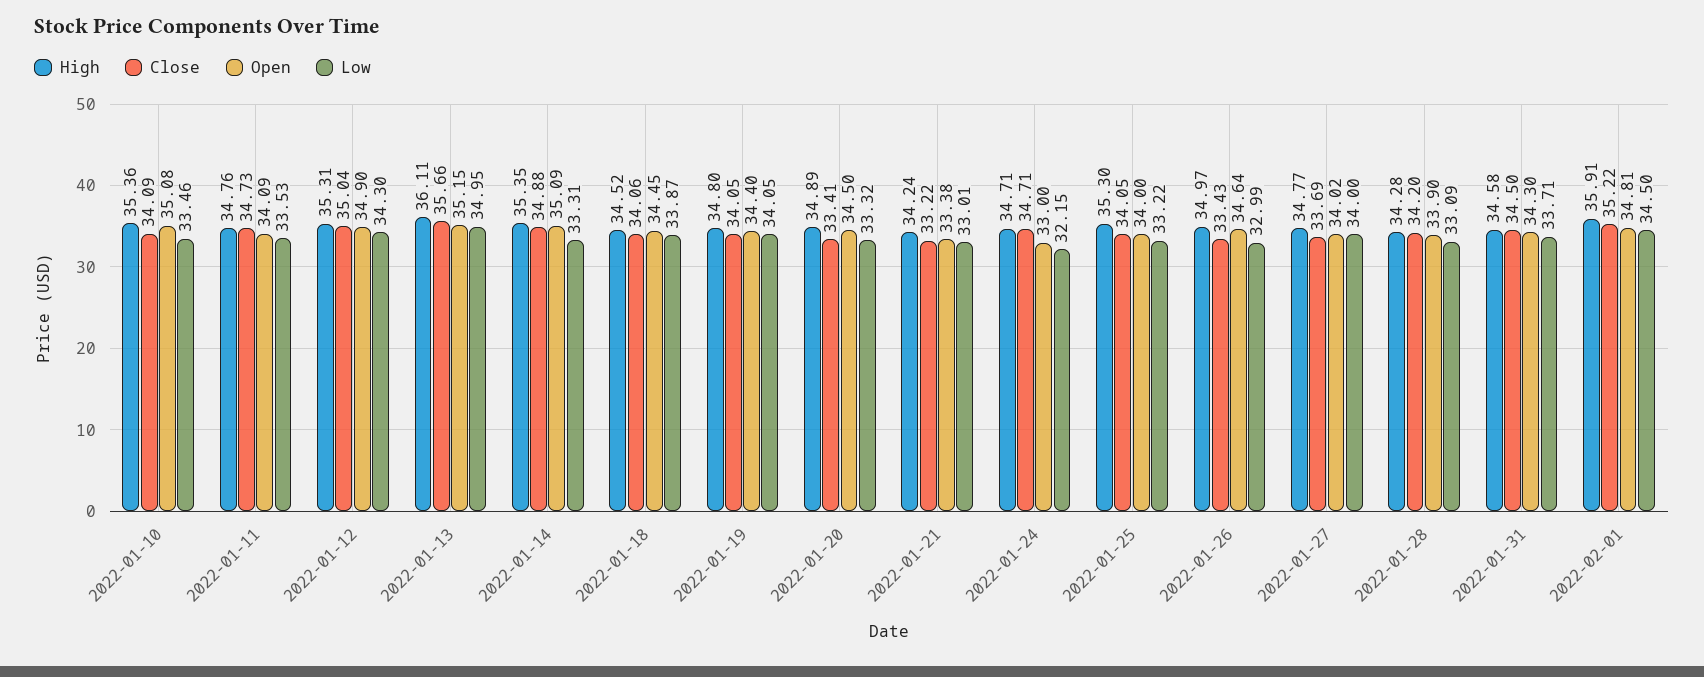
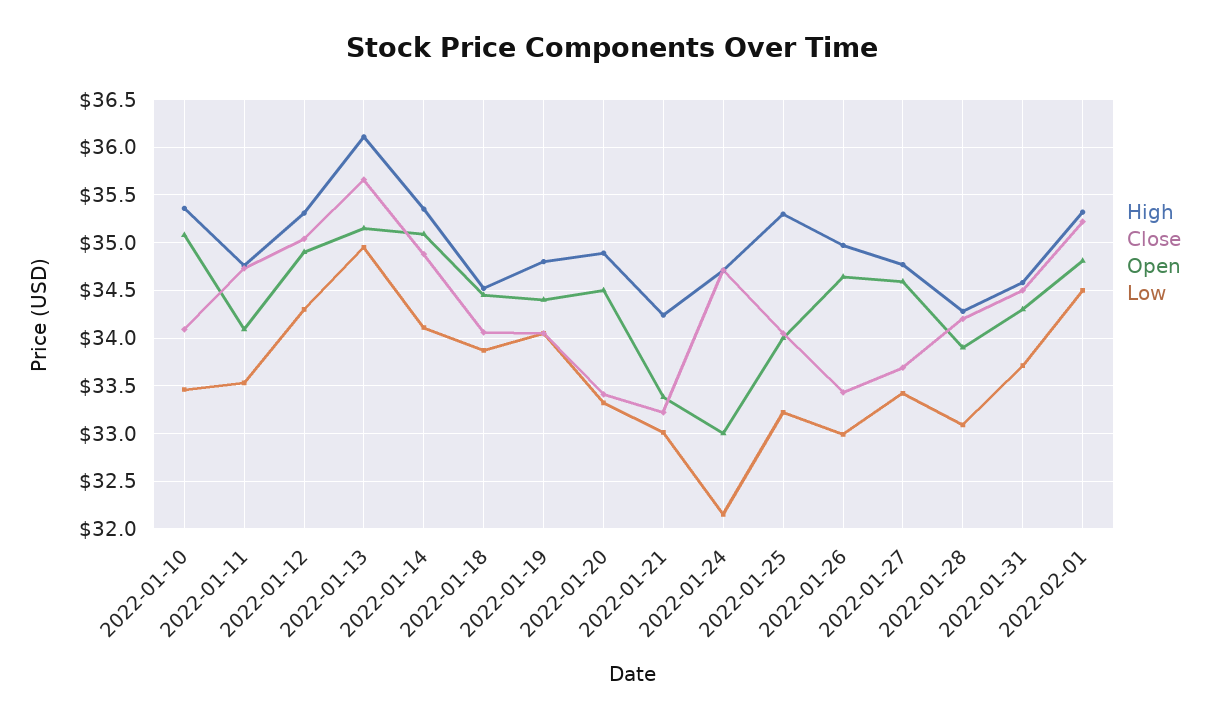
Low, 2022-01-14: 33.31 -> 34.1
Open, 2022-01-27: 34.02 -> 34.6
Low, 2022-01-27: 34 -> 33.4
High, 2022-02-01: 35.91 -> 35.3

